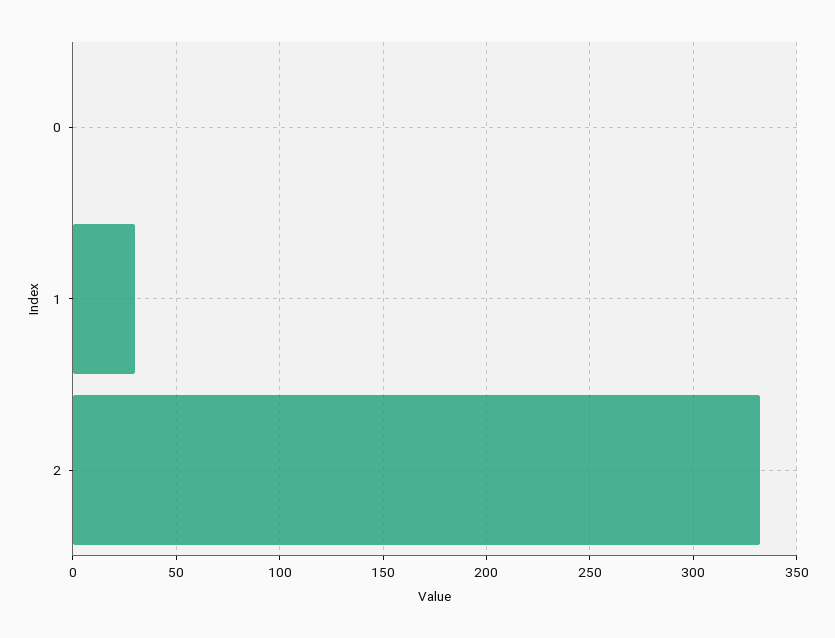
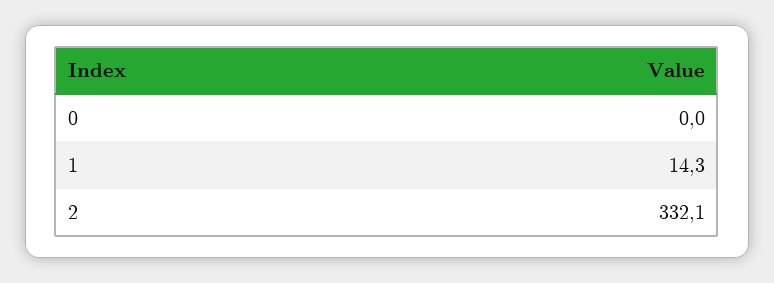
1: 30 -> 14.3

